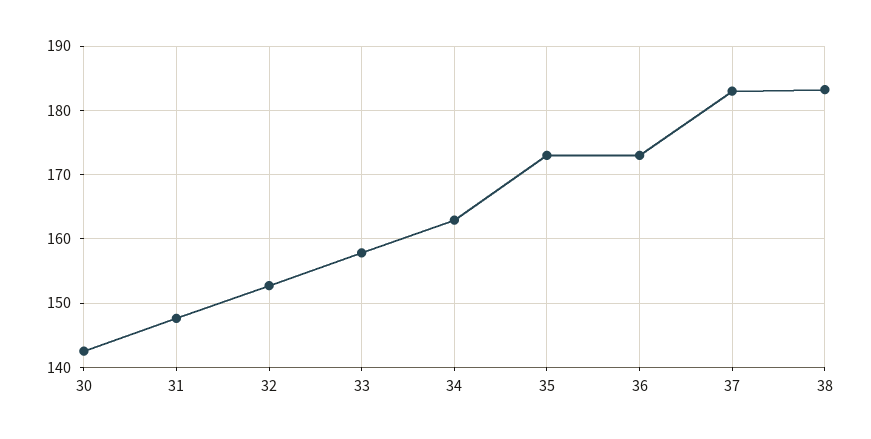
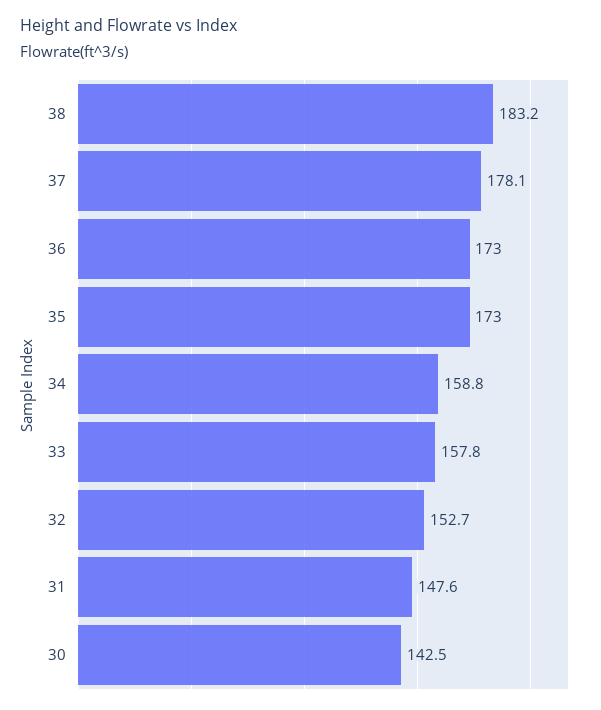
34: 163 -> 158.8
37: 183 -> 178.1

